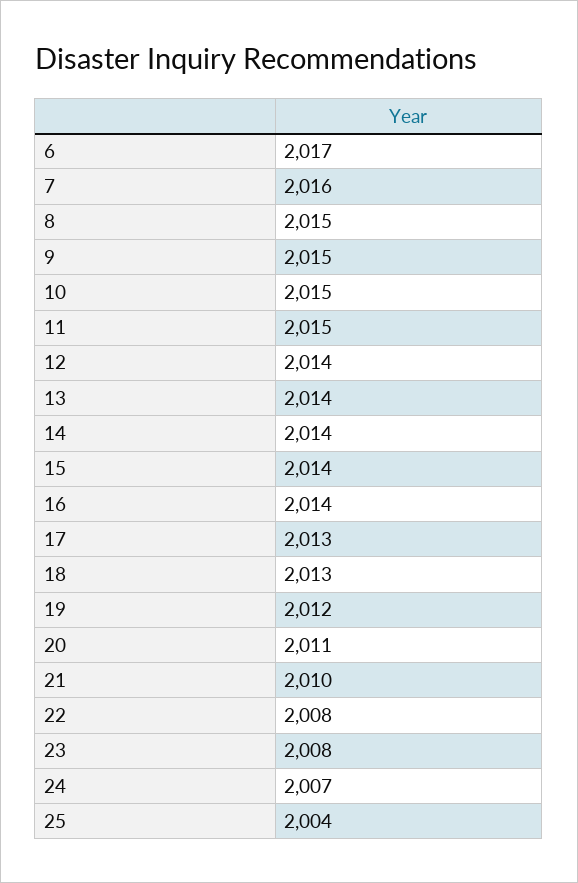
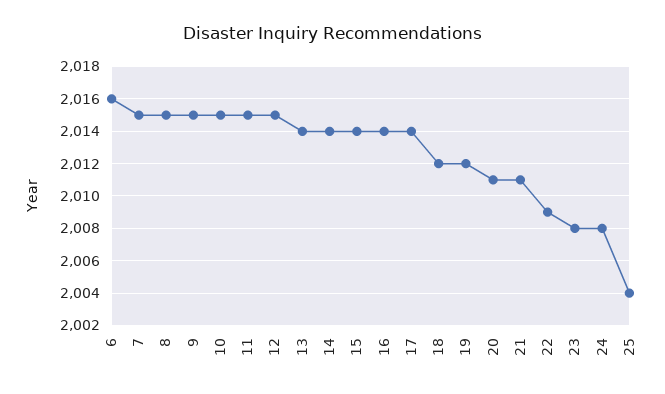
6: 2017 -> 2016
7: 2016 -> 2015
12: 2014 -> 2015
17: 2013 -> 2014
18: 2013 -> 2012
21: 2010 -> 2011
22: 2008 -> 2009
24: 2007 -> 2008

